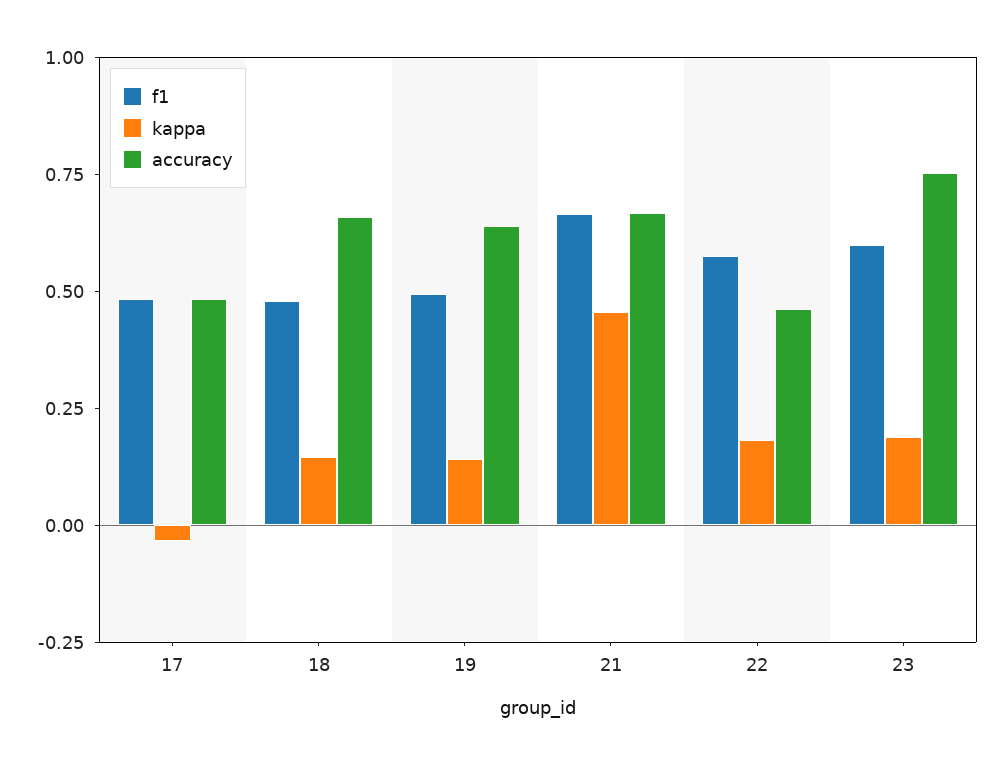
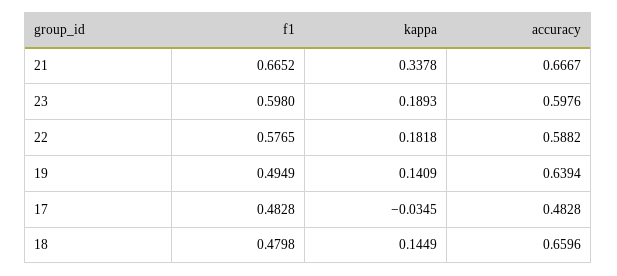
kappa, 21: 0.45 -> 0.3378
accuracy, 22: 0.45 -> 0.5882
accuracy, 23: 0.75 -> 0.5976

